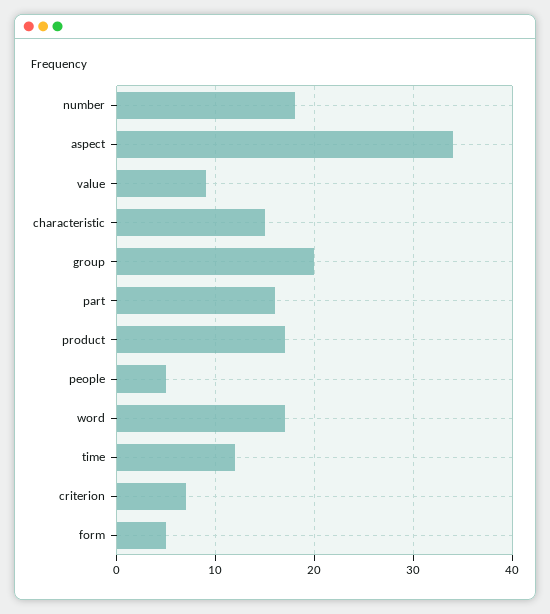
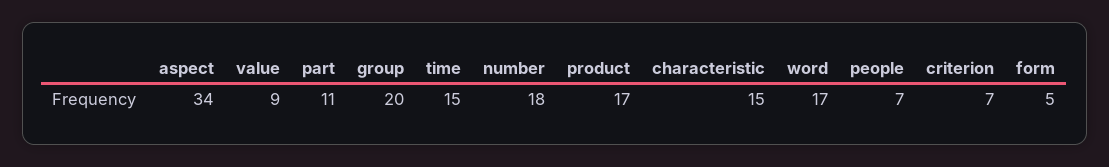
part: 16 -> 11
people: 5 -> 7
time: 12 -> 15

